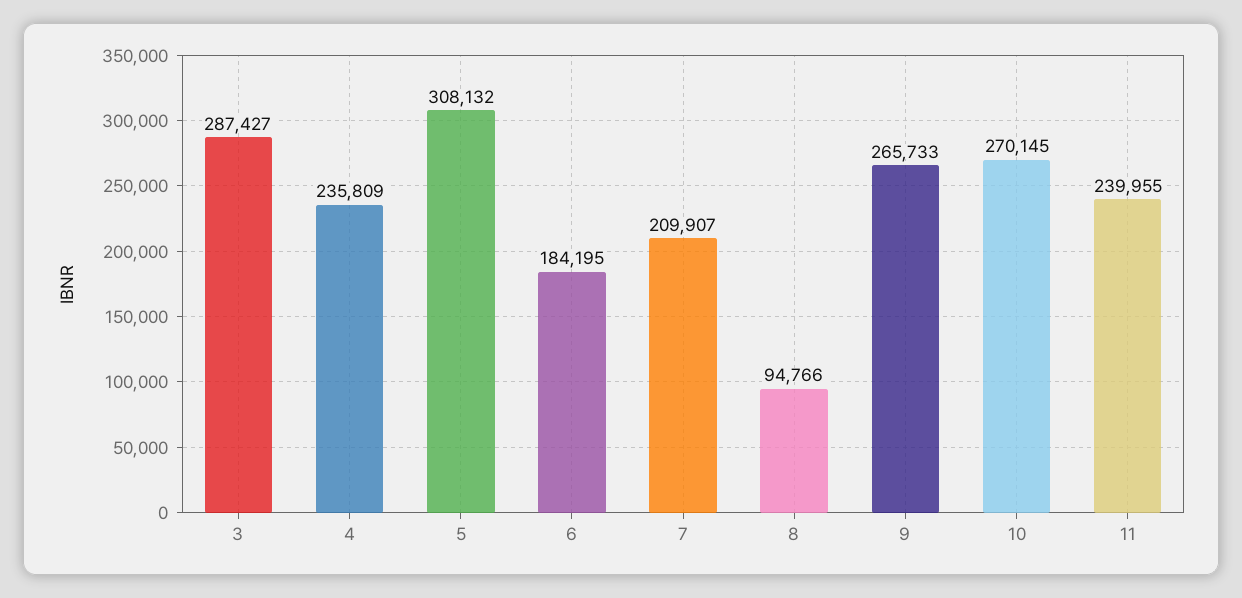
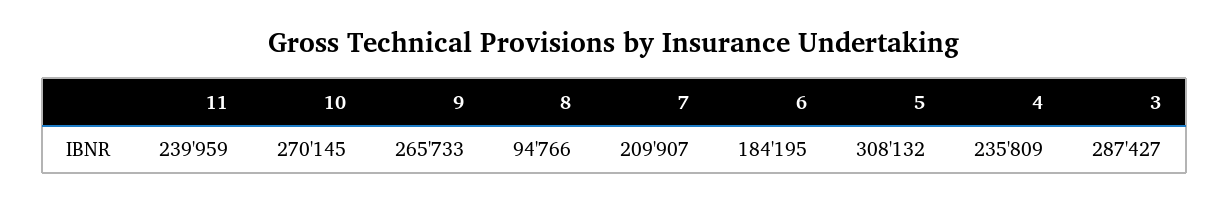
11: 239955 -> 239959

